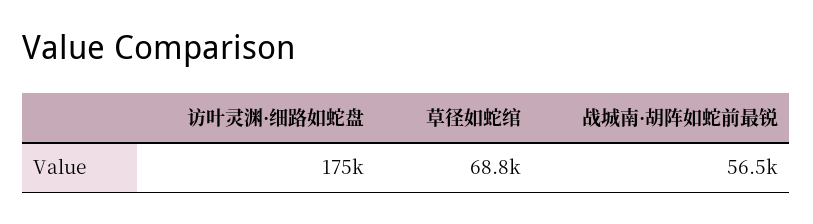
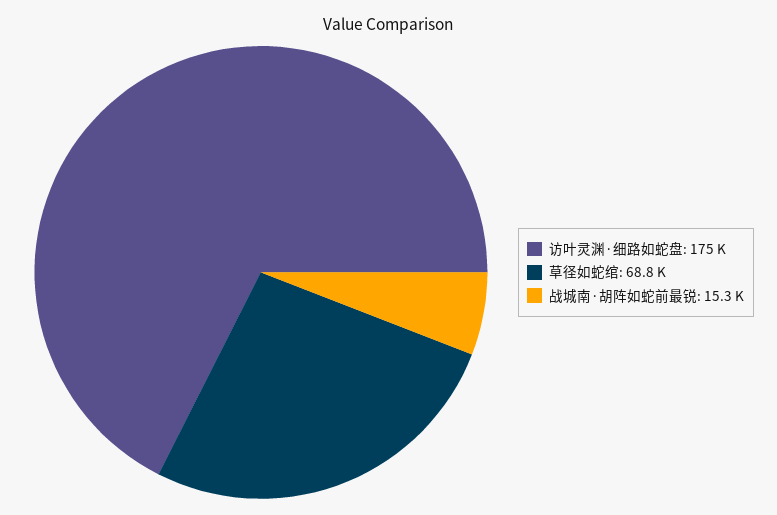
战城南·胡阵如蛇前最锐: 56500 -> 15300

